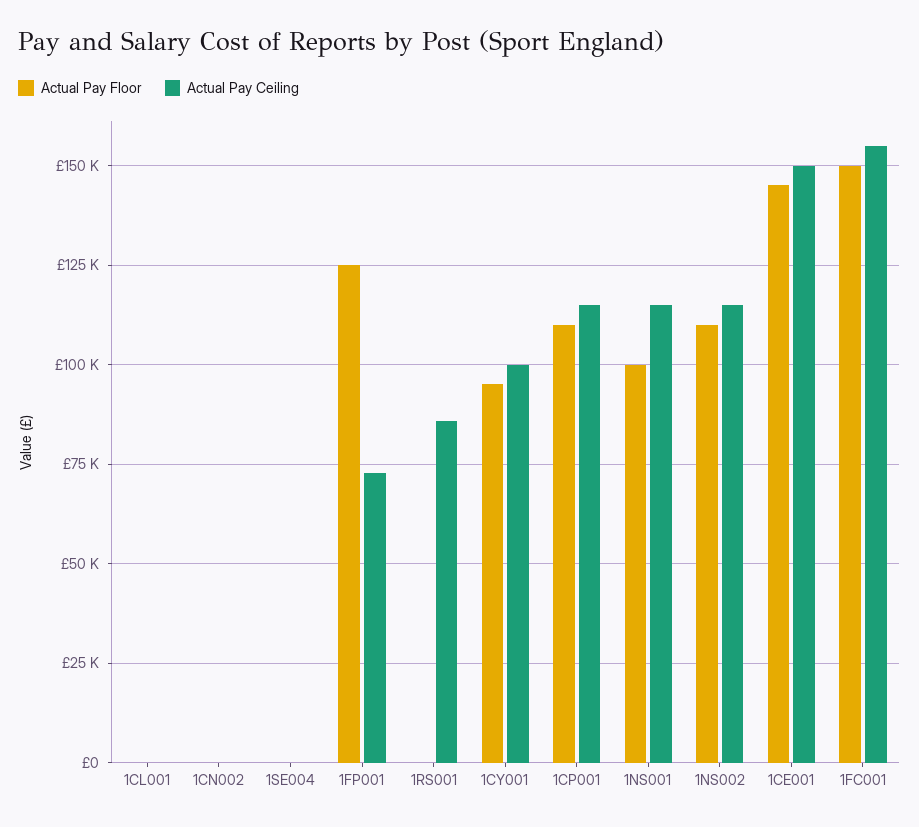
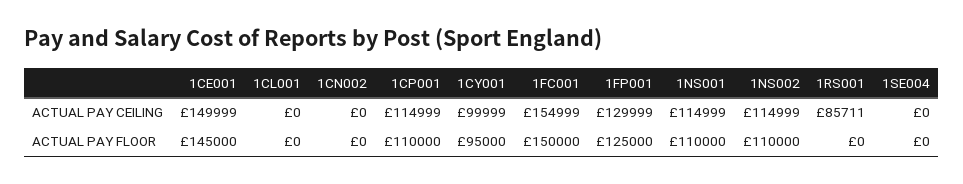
Actual Pay Ceiling, 1FP001: 72500 -> 129999
Actual Pay Floor, 1NS001: 100000 -> 110000

